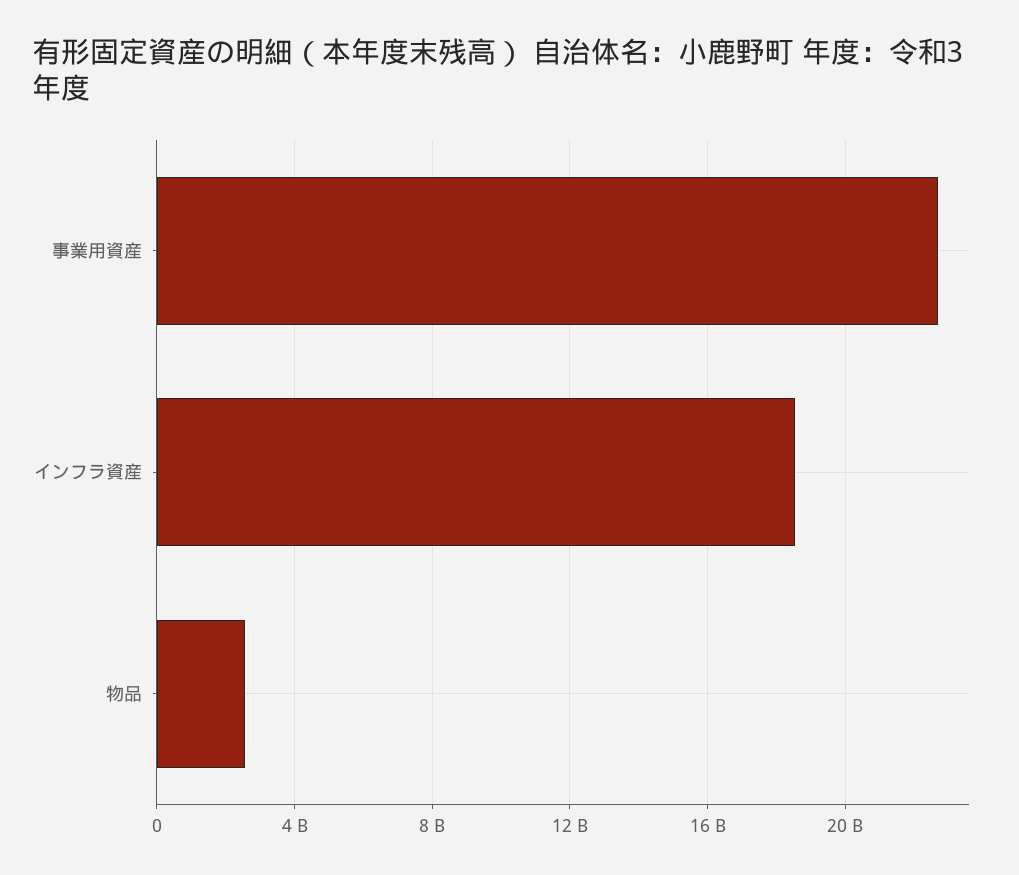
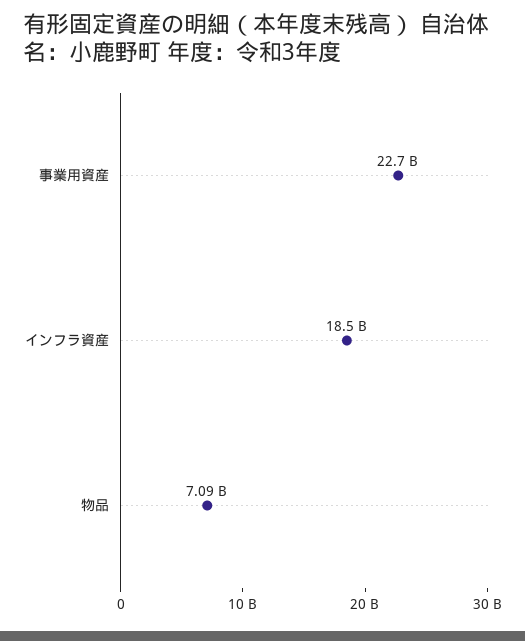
物品: 2500000000 -> 7090000000

